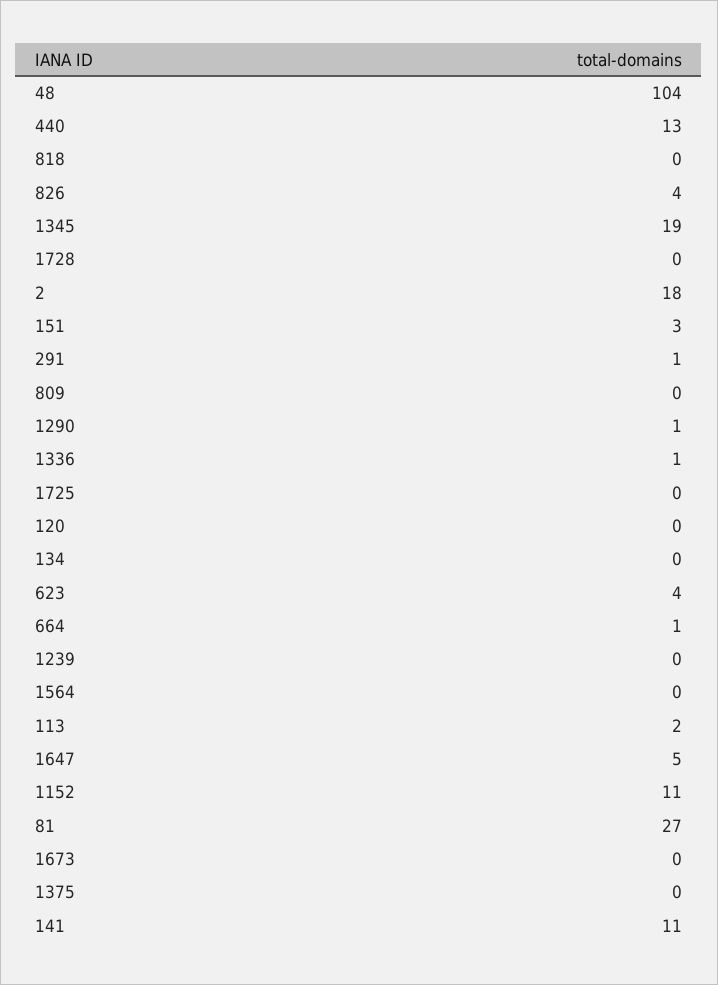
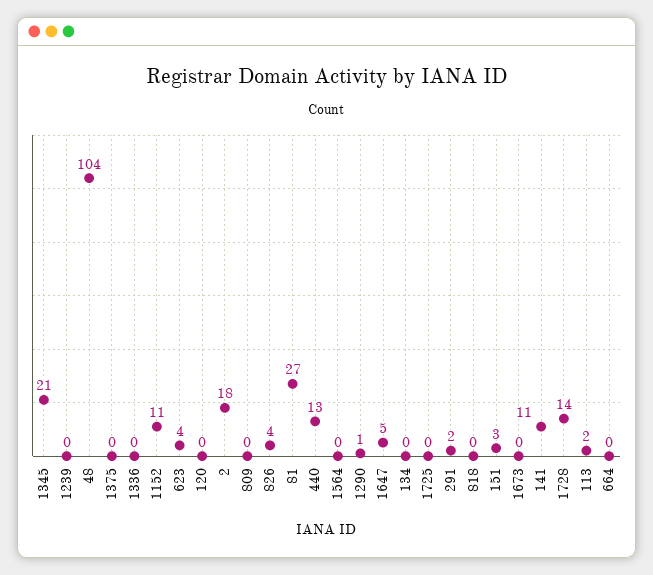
1345: 19 -> 21
1728: 0 -> 14
291: 1 -> 2
1336: 1 -> 0
664: 1 -> 0

